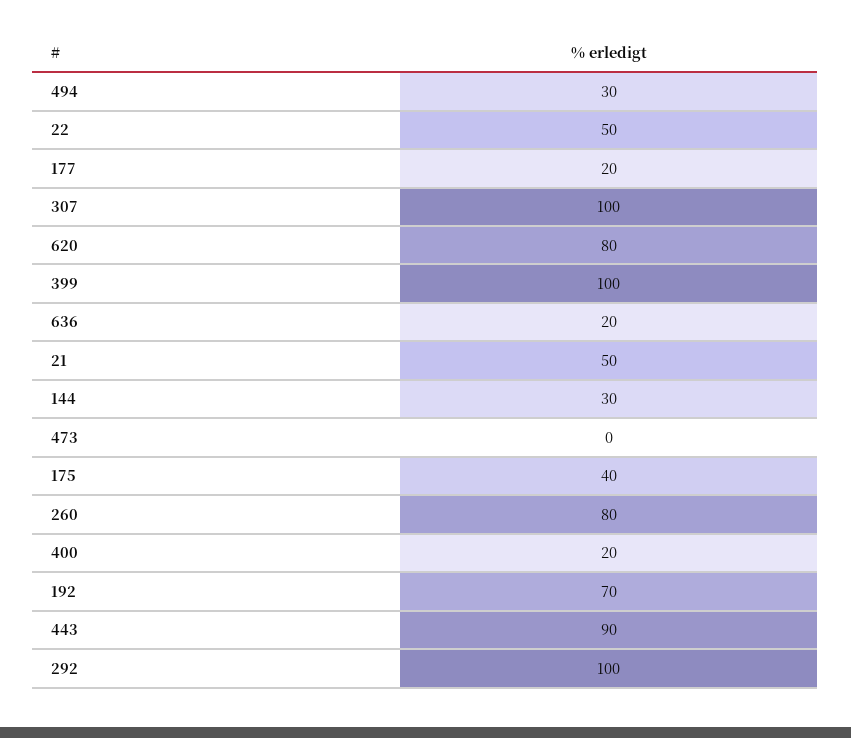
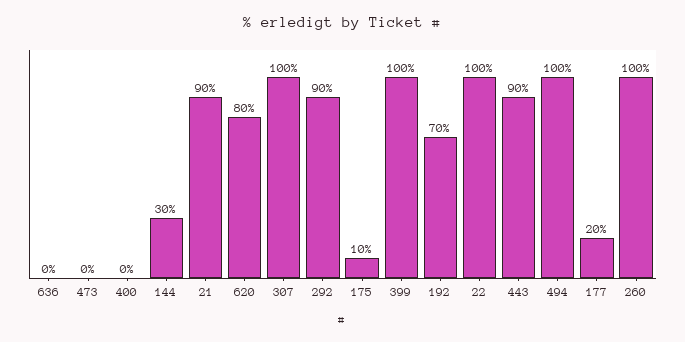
494: 30 -> 100
22: 50 -> 100
636: 20 -> 0
21: 50 -> 90
175: 40 -> 10
260: 80 -> 100
400: 20 -> 0
292: 100 -> 90

